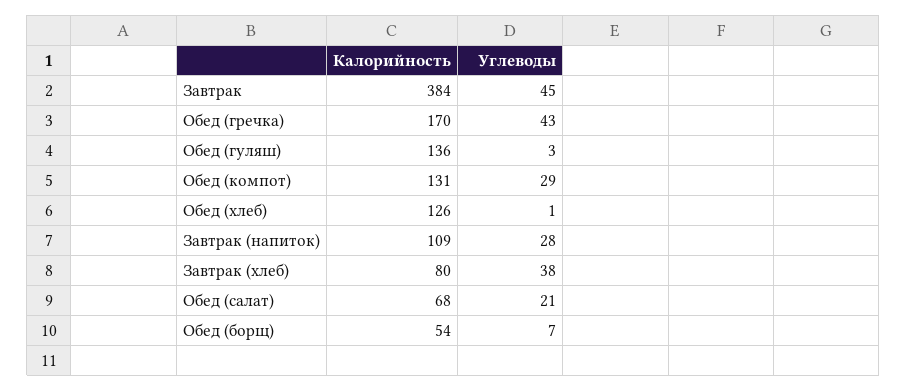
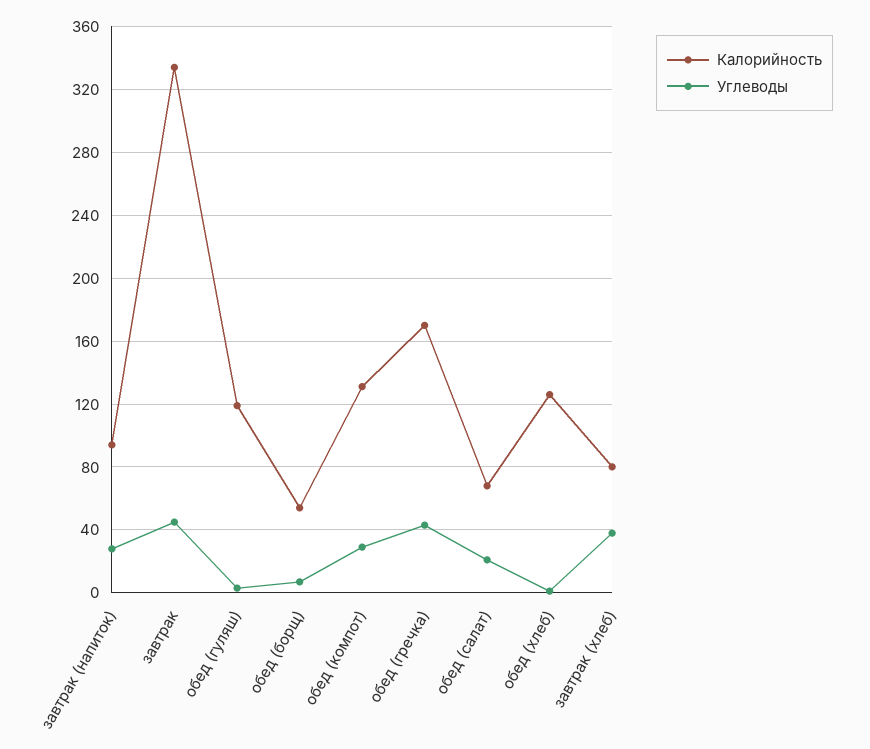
Калорийность, Завтрак: 384 -> 335
Калорийность, Обед (гуляш): 136 -> 120
Калорийность, Завтрак (напиток): 109 -> 95

